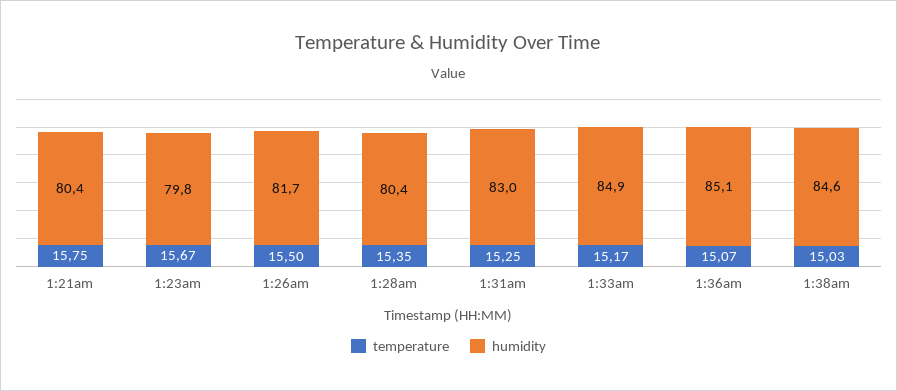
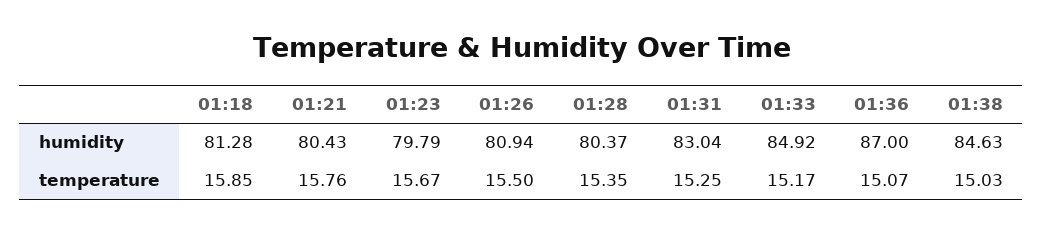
temperature, 1:21am: 15.75 -> 15.76
humidity, 1:26am: 81.7 -> 80.94
humidity, 1:36am: 85.1 -> 87
humidity, 01:18: none -> 81.28
temperature, 01:18: none -> 15.85

